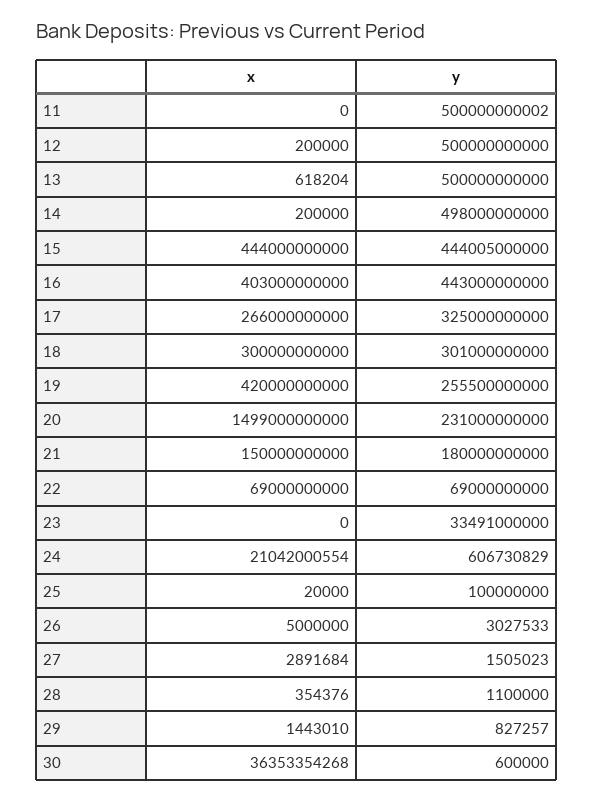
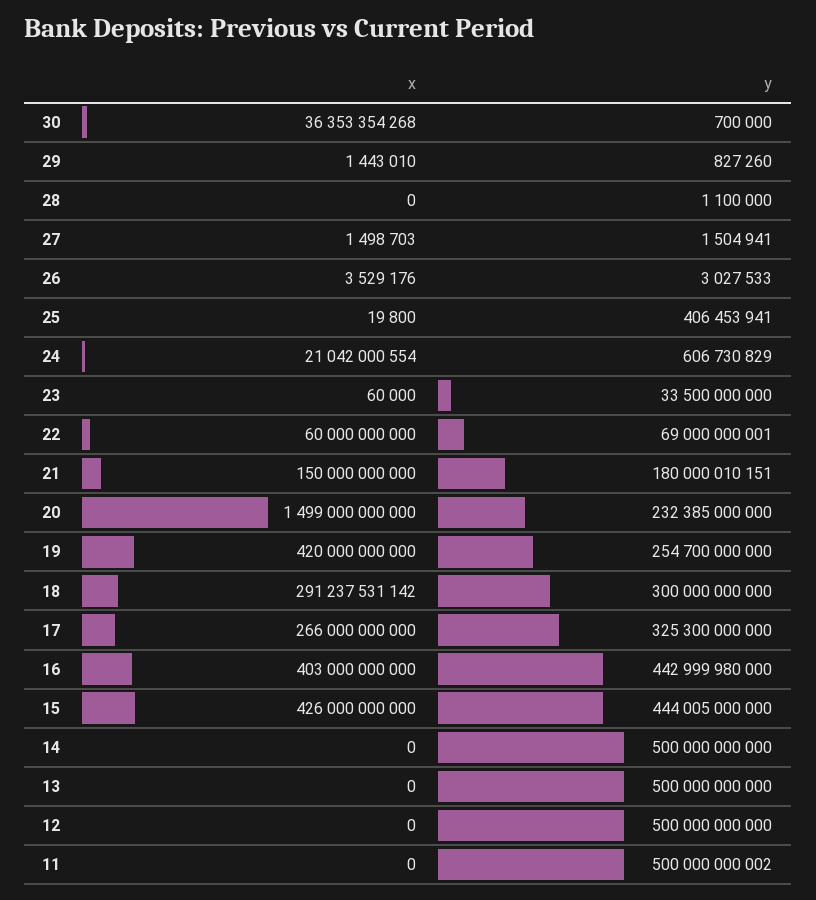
x, 12: 200000 -> 0
x, 13: 618204 -> 0
x, 14: 200000 -> 0
y, 14: 498000000000 -> 500000000000
x, 15: 444000000000 -> 426000000000
y, 16: 443000000000 -> 442999980000
y, 17: 325000000000 -> 325300000000
x, 18: 300000000000 -> 291237531142
y, 18: 301000000000 -> 300000000000
y, 19: 255500000000 -> 254700000000
y, 20: 231000000000 -> 232385000000
y, 21: 180000000000 -> 180000010151
x, 22: 69000000000 -> 60000000000
y, 22: 69000000000 -> 69000000001
x, 23: 0 -> 60000
y, 23: 33491000000 -> 33500000000
x, 25: 20000 -> 19800
y, 25: 100000000 -> 406453941
x, 26: 5000000 -> 3529176
x, 27: 2891684 -> 1498703
y, 27: 1505023 -> 1504941
x, 28: 354376 -> 0
y, 29: 827257 -> 827260
y, 30: 600000 -> 700000

